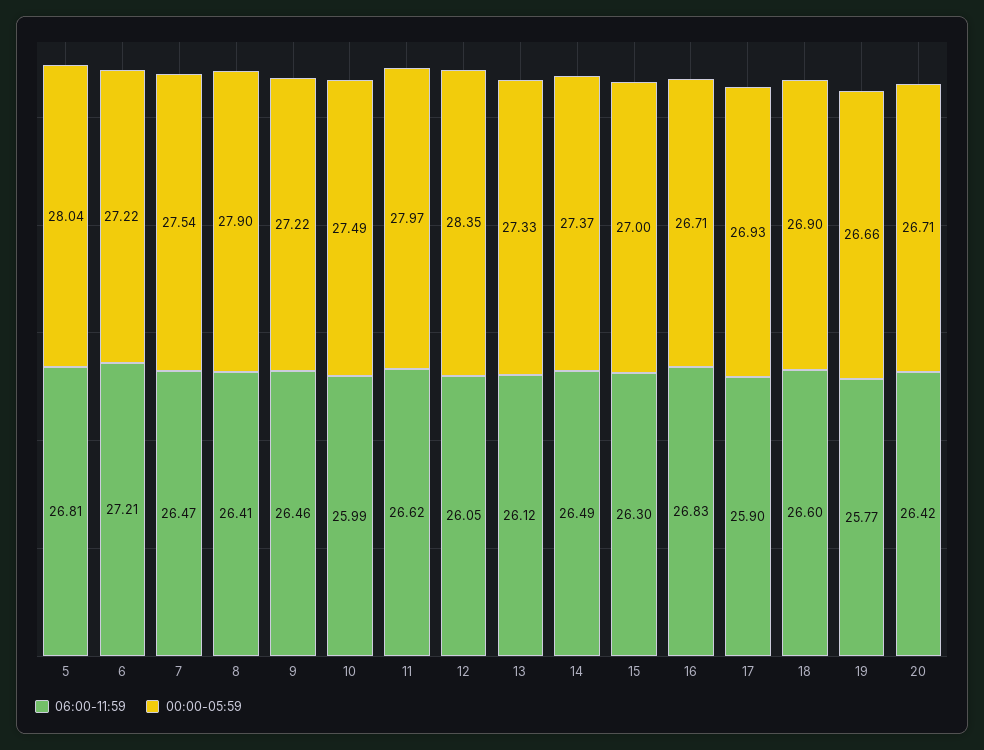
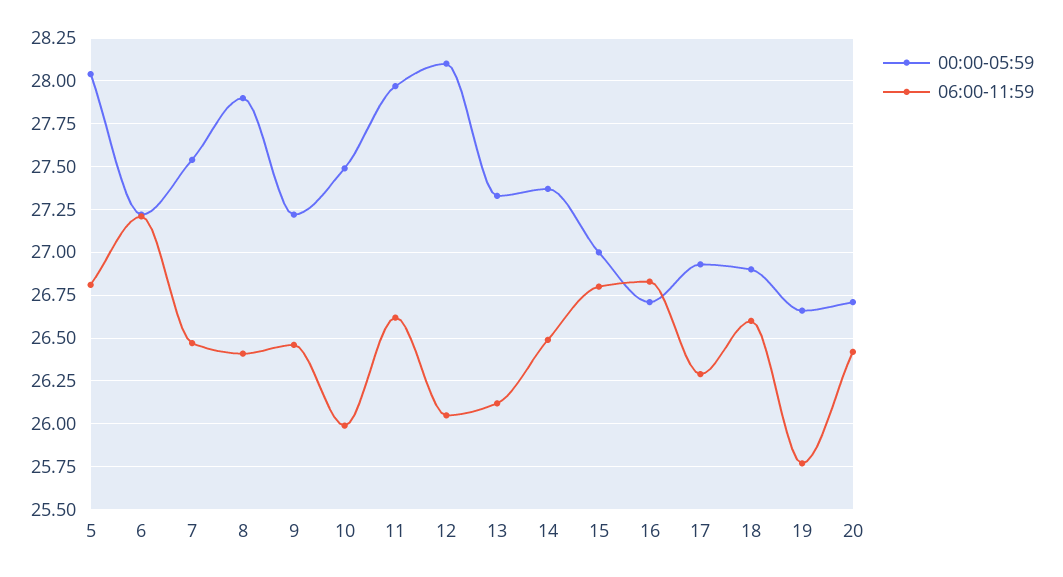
00:00-05:59, 12: 28.35 -> 28.1
06:00-11:59, 15: 26.3 -> 26.8
06:00-11:59, 17: 25.9 -> 26.3

